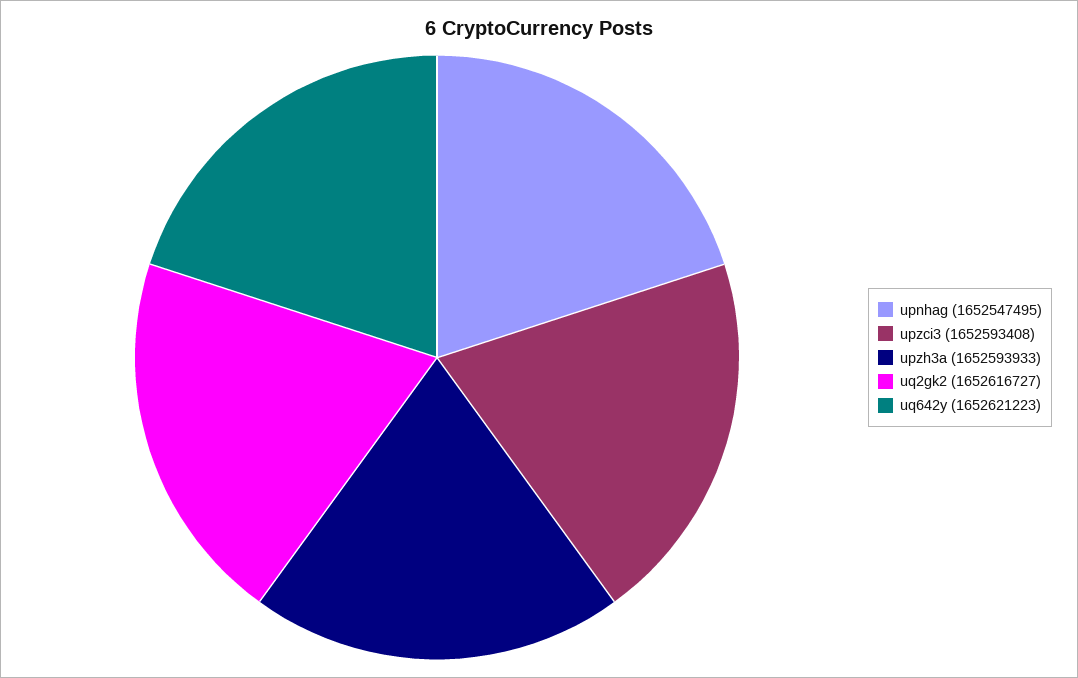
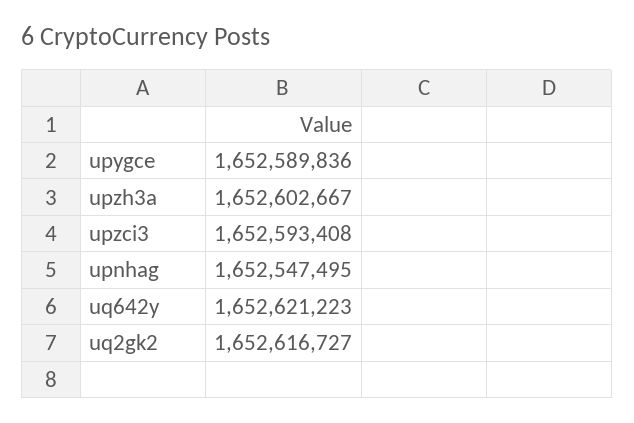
upzh3a: 1652593933 -> 1652602667
upygce: none -> 1652589836

